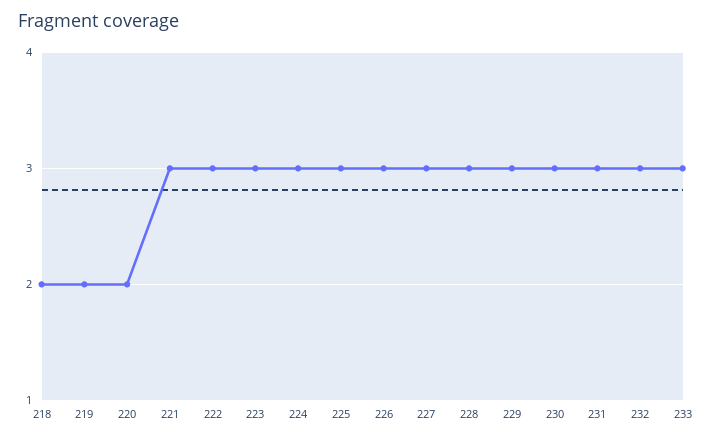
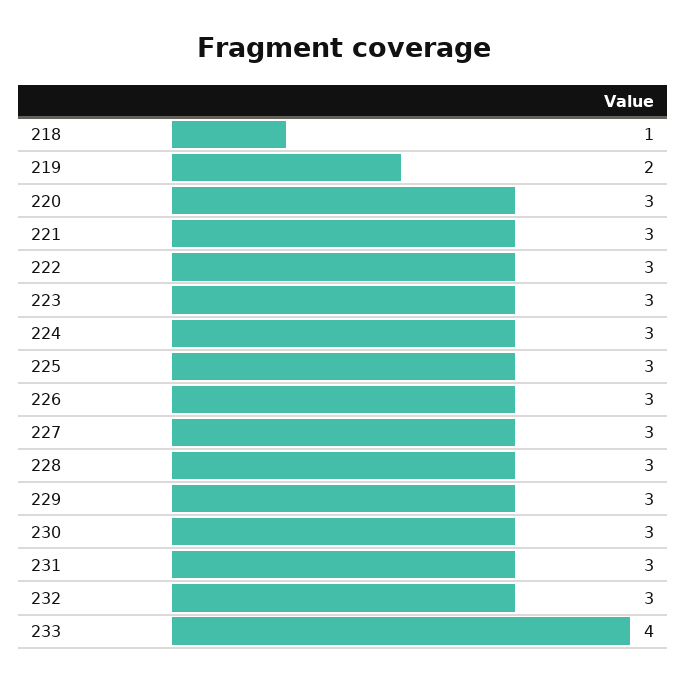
218: 2 -> 1
220: 2 -> 3
233: 3 -> 4

